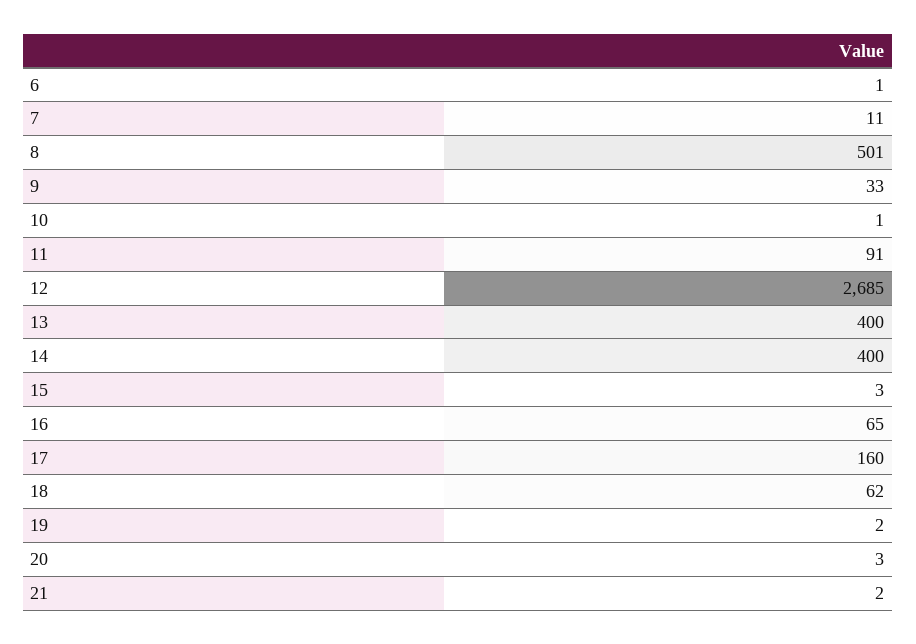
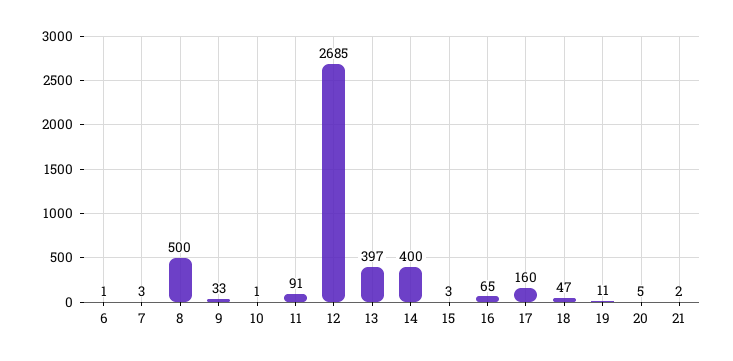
7: 11 -> 3
8: 501 -> 500
13: 400 -> 397
18: 62 -> 47
19: 2 -> 11
20: 3 -> 5

